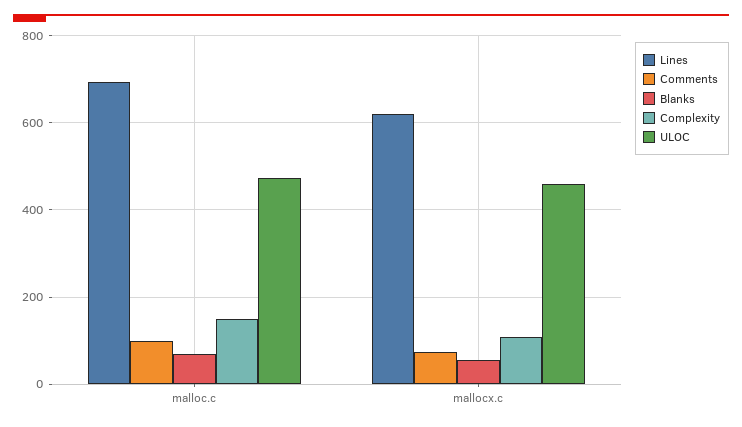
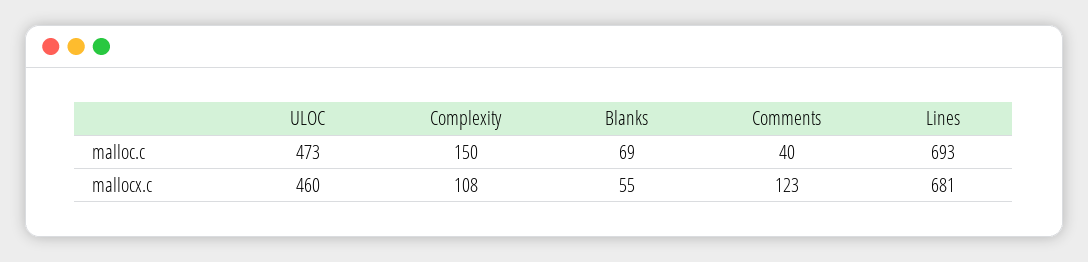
Comments, malloc.c: 100 -> 40
Lines, mallocx.c: 620 -> 681
Comments, mallocx.c: 80 -> 123

